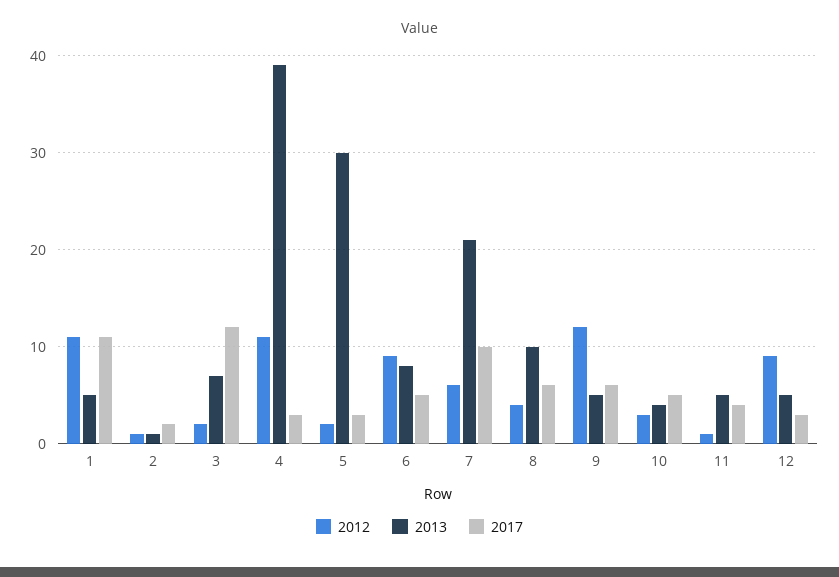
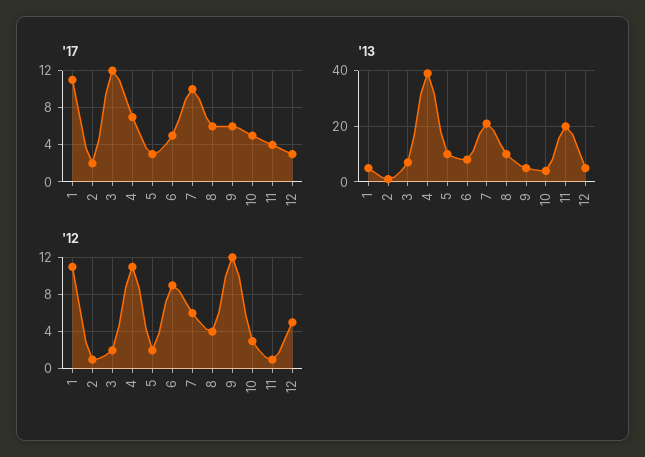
2017, 4: 3 -> 7
2013, 5: 30 -> 10
2013, 11: 5 -> 20
2012, 12: 9 -> 5

